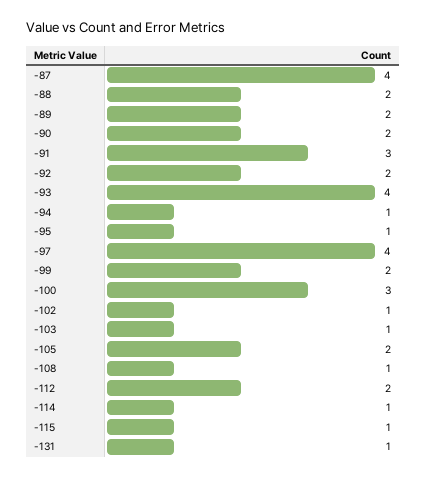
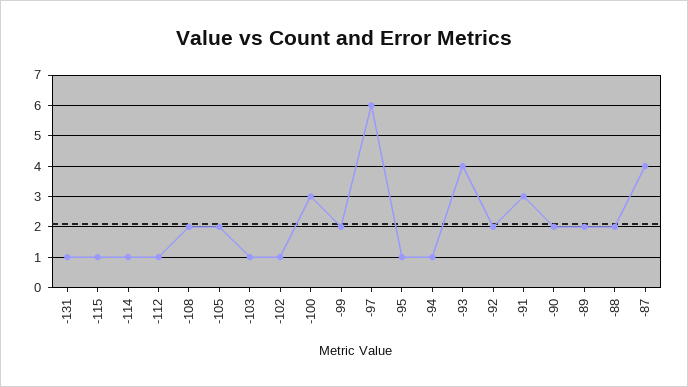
-97: 4 -> 6
-108: 1 -> 2
-112: 2 -> 1

